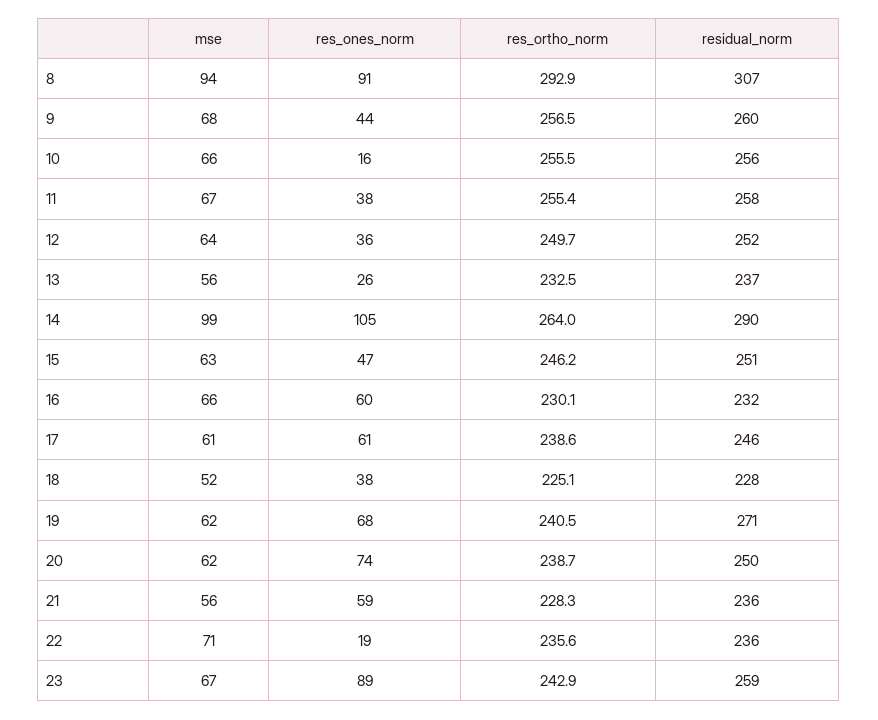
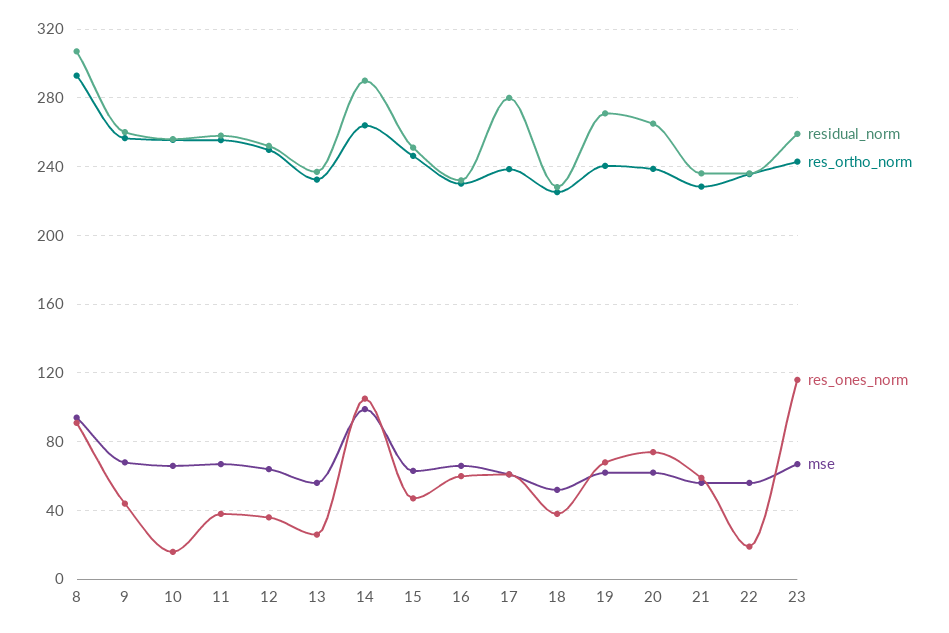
residual_norm, 17: 246 -> 280
residual_norm, 20: 250 -> 265
mse, 22: 71 -> 55
res_ones_norm, 23: 89 -> 115

